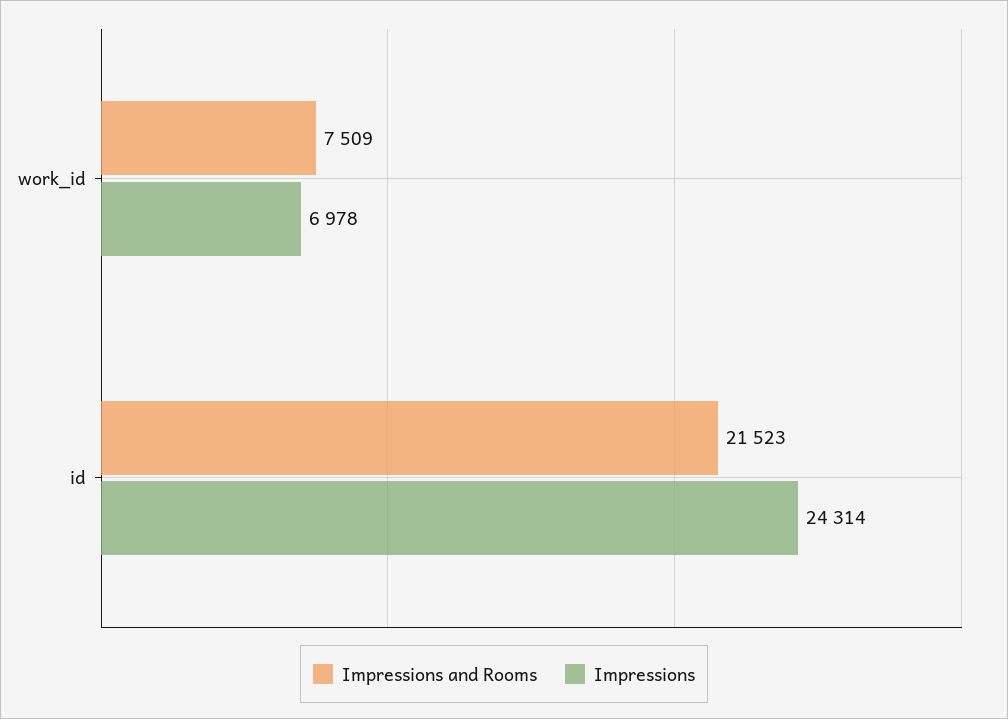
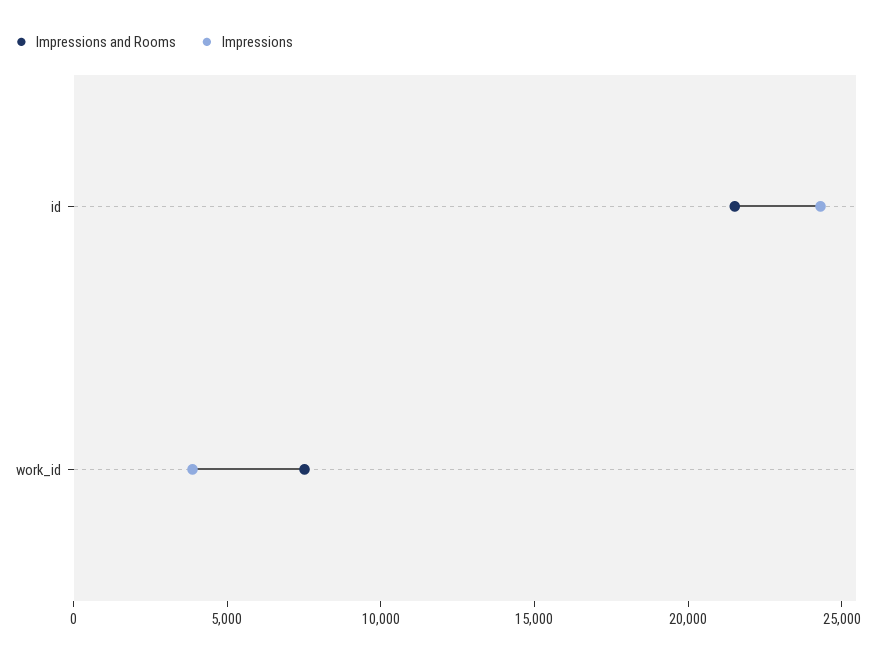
Impressions, work_id: 6978 -> 4000

